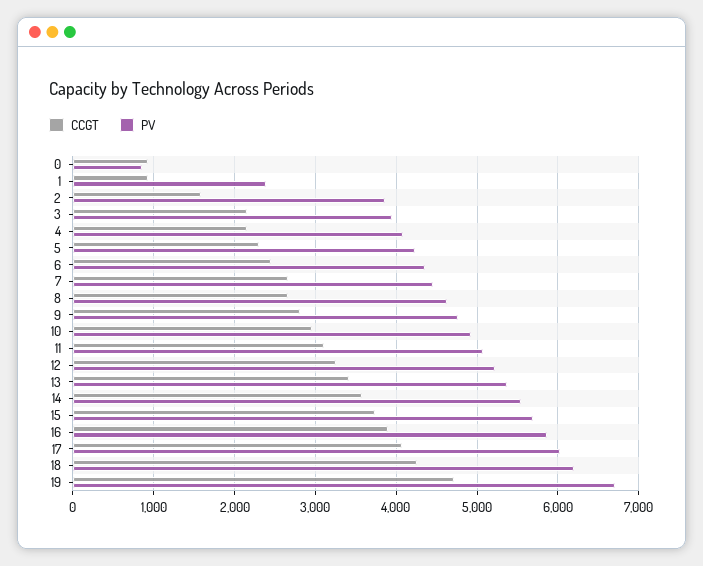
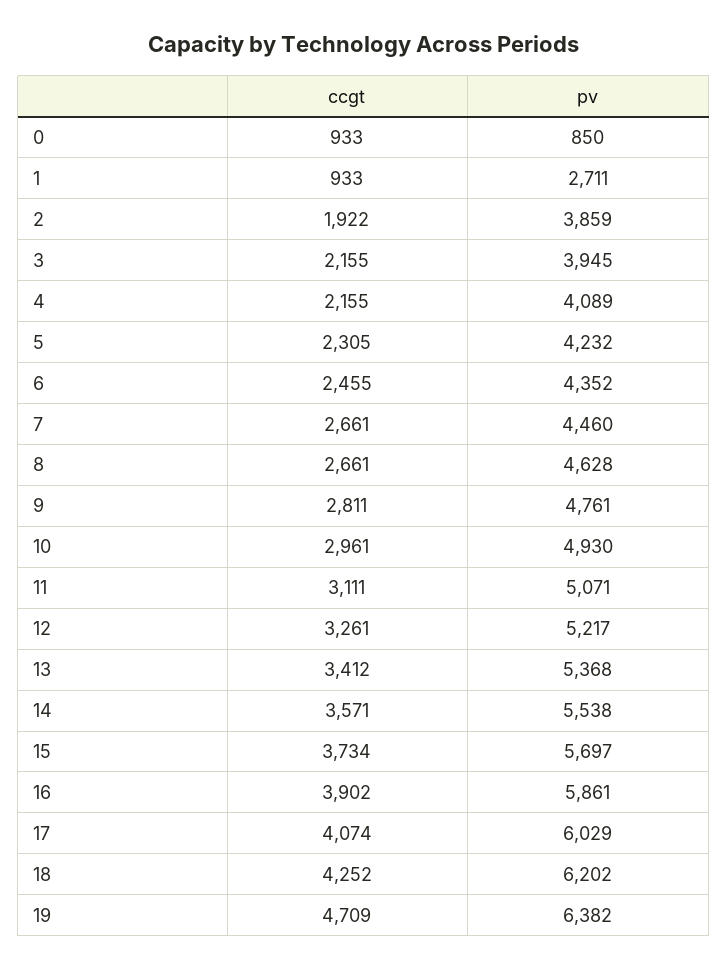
PV, 1: 2400 -> 2711
CCGT, 2: 1600 -> 1922
PV, 19: 6700 -> 6382

